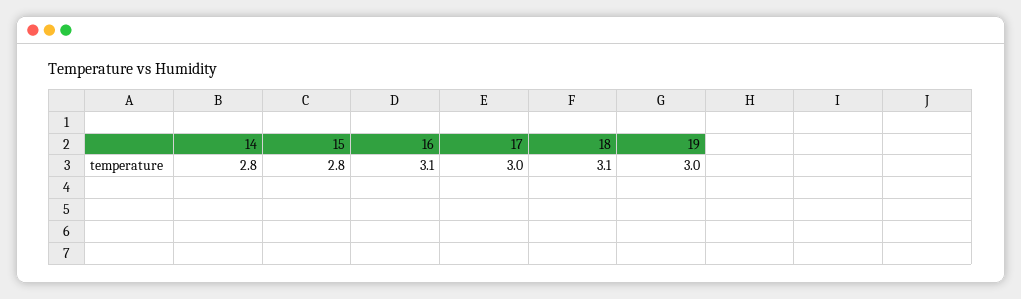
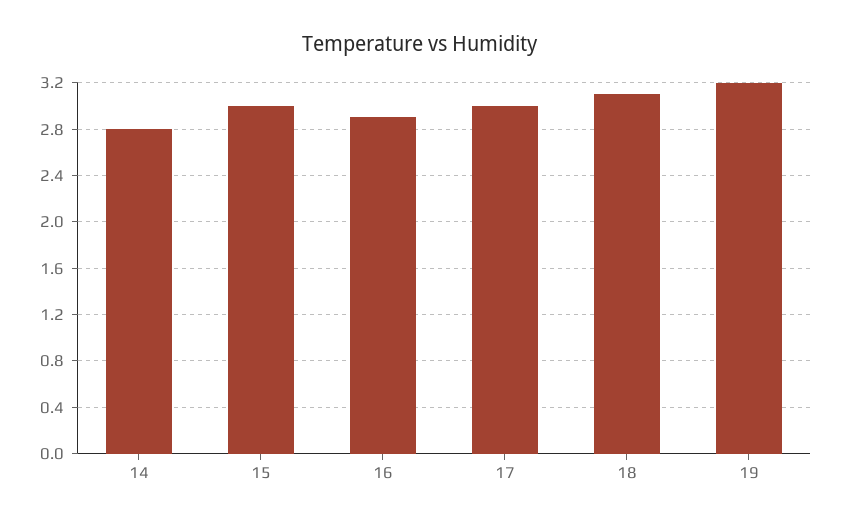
15: 2.8 -> 3
16: 3.1 -> 2.9
19: 3 -> 3.2

